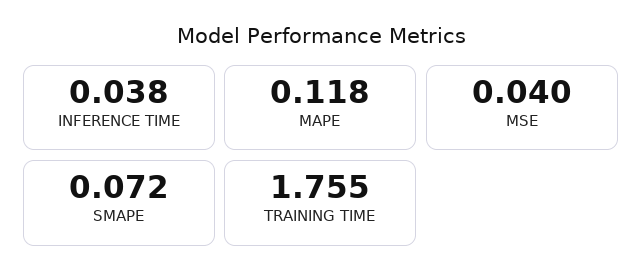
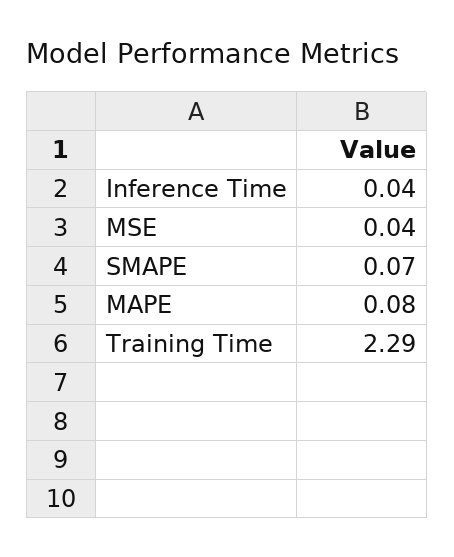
MAPE: 0.118 -> 0.08
TRAINING TIME: 1.755 -> 2.29

